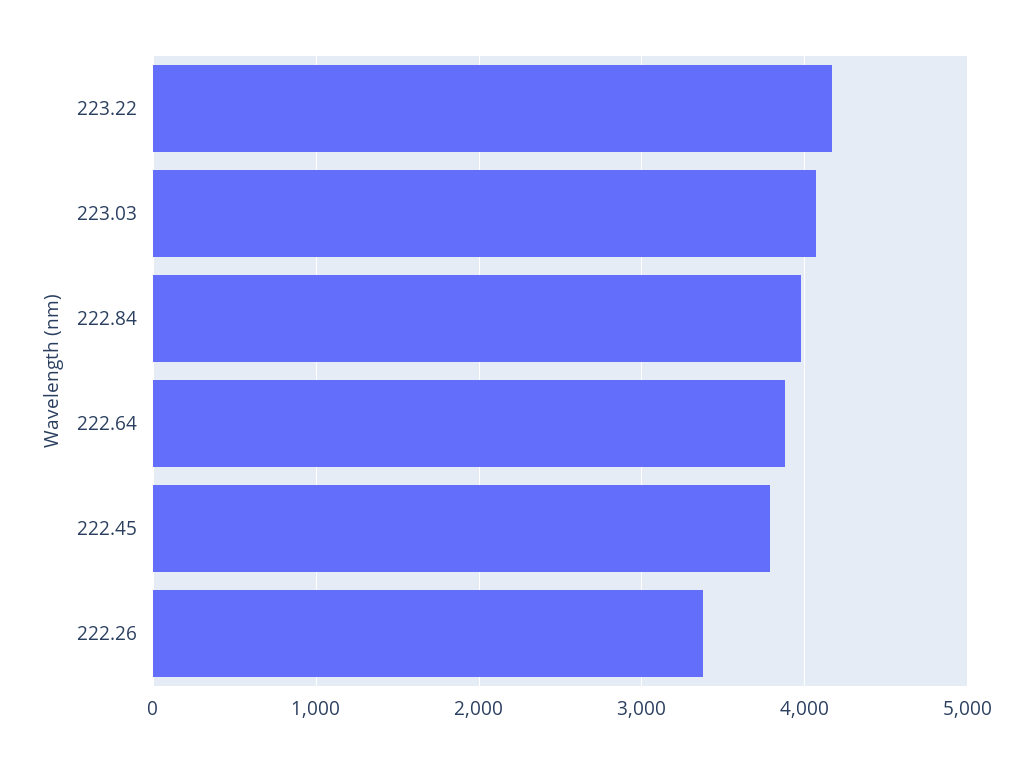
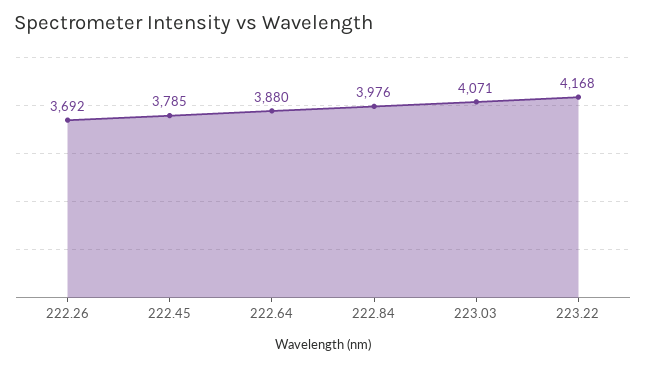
222.26: 3400 -> 3692

